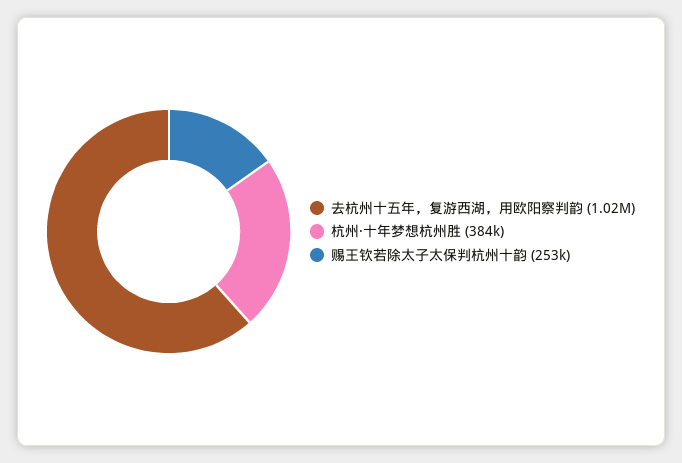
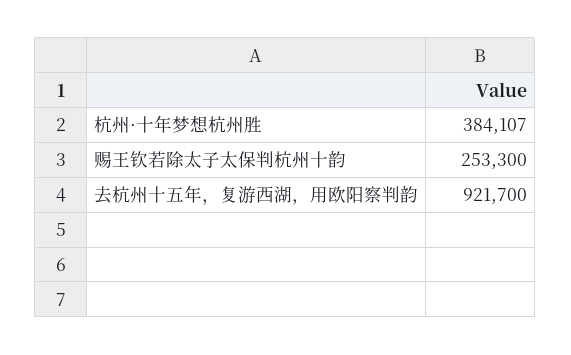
去杭州十五年，复游西湖，用欧阳察判韵: 1020000 -> 921700

